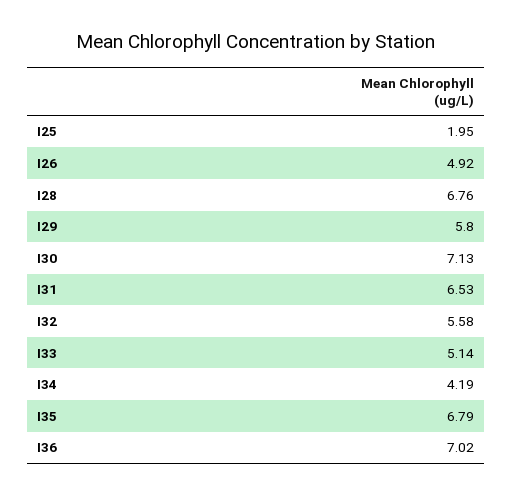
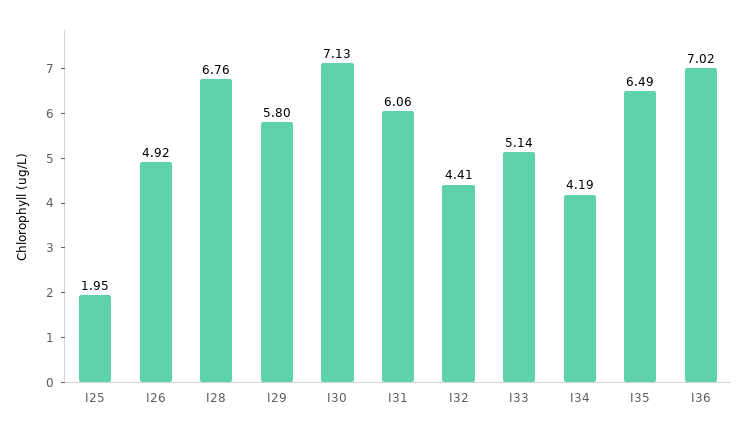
I31: 6.53 -> 6.06
I32: 5.58 -> 4.41
I35: 6.79 -> 6.49

